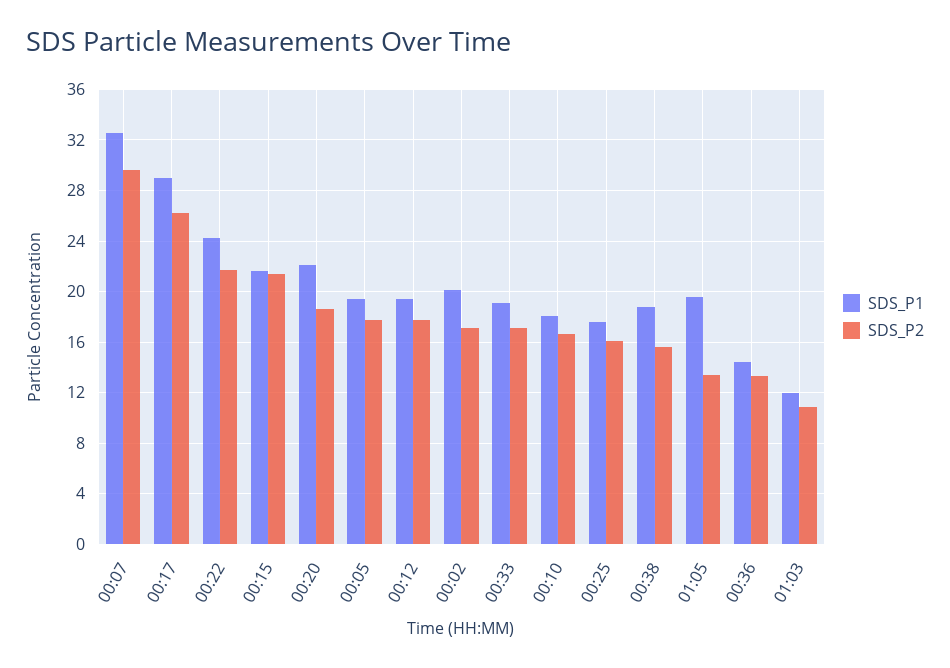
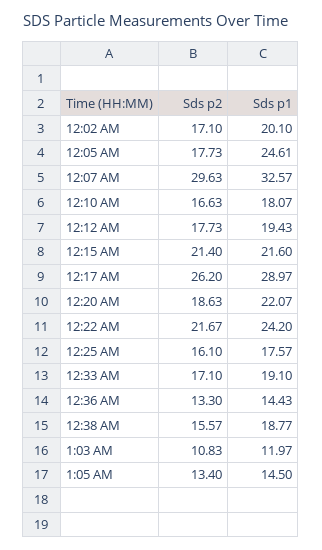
SDS_P1, 00:05: 19.5 -> 24.61
SDS_P1, 01:05: 19.5 -> 14.5

